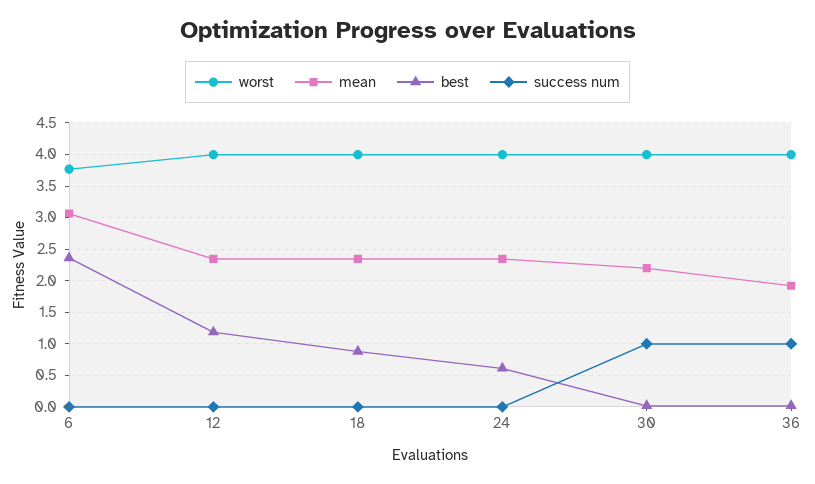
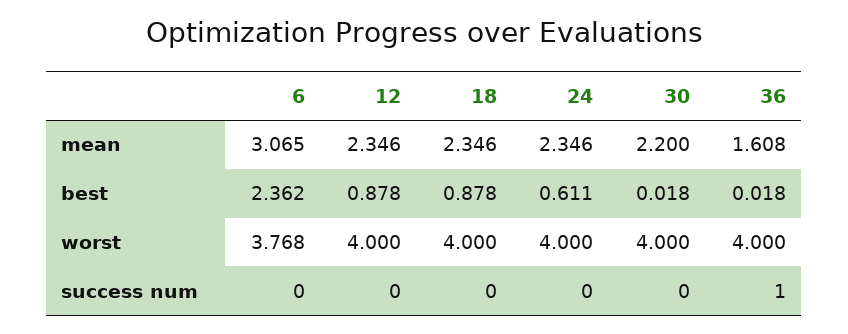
best, 12: 1.2 -> 0.878
success num, 30: 1 -> 0
mean, 36: 1.9 -> 1.608

